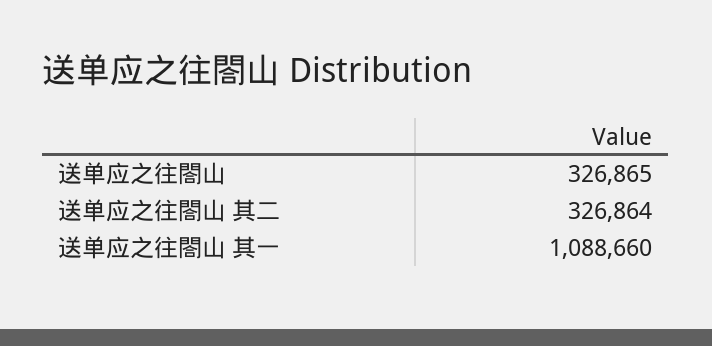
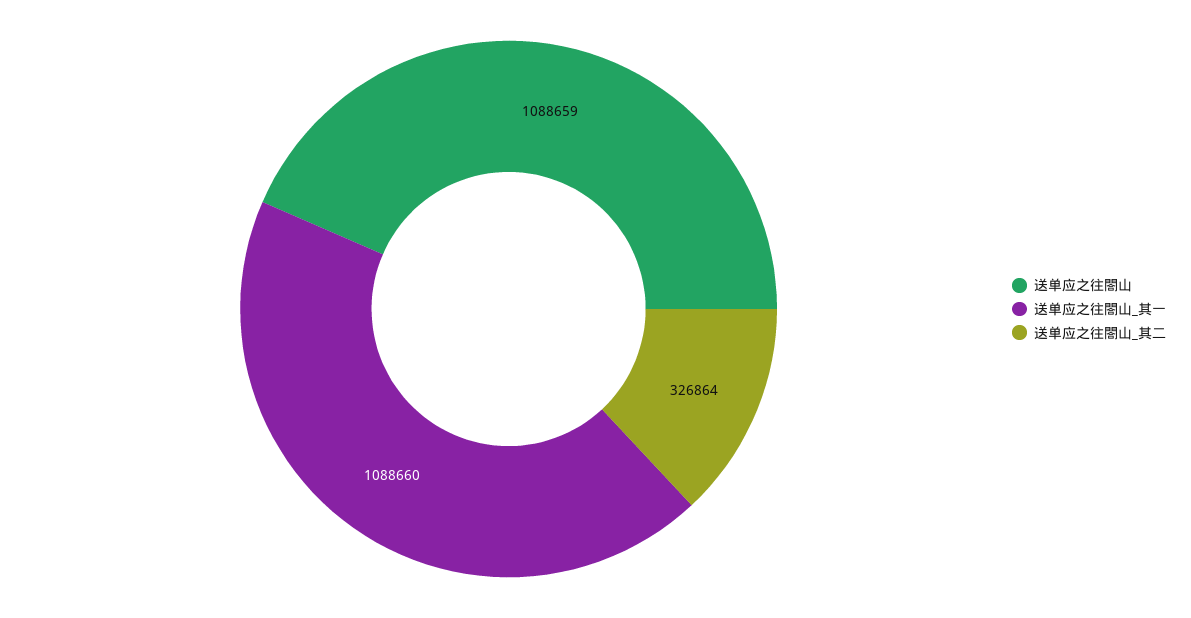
送单应之往閤山: 326865 -> 1088659

